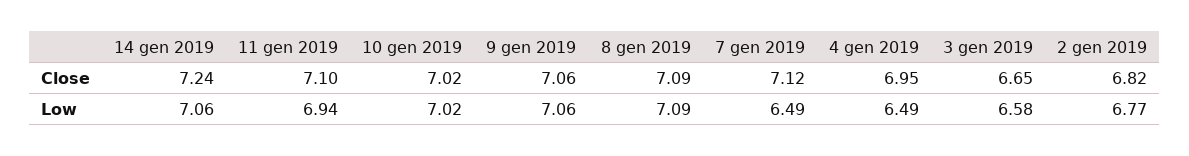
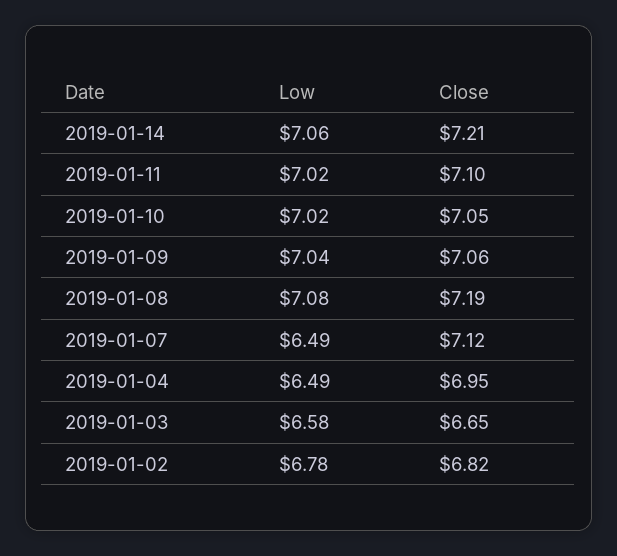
14 gen 2019, Close: 7.24 -> 7.21
10 gen 2019, Close: 7.02 -> 7.05
8 gen 2019, Close: 7.09 -> 7.19
11 gen 2019, Low: 6.94 -> 7.02
9 gen 2019, Low: 7.06 -> 7.04
8 gen 2019, Low: 7.09 -> 7.08
2 gen 2019, Low: 6.77 -> 6.78

